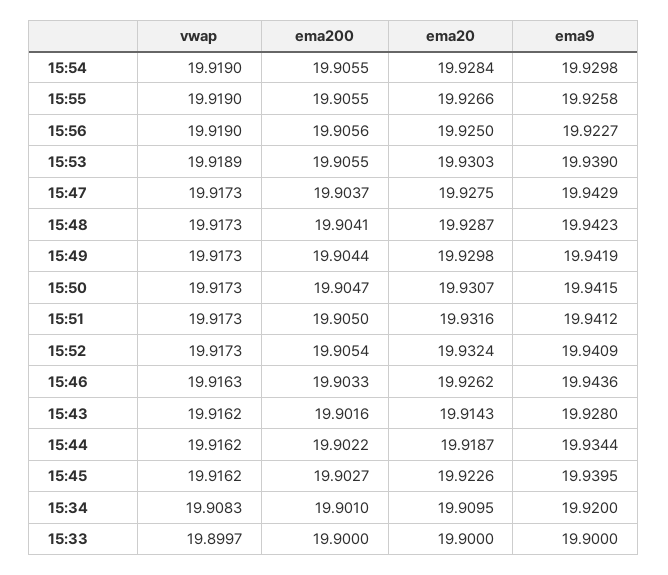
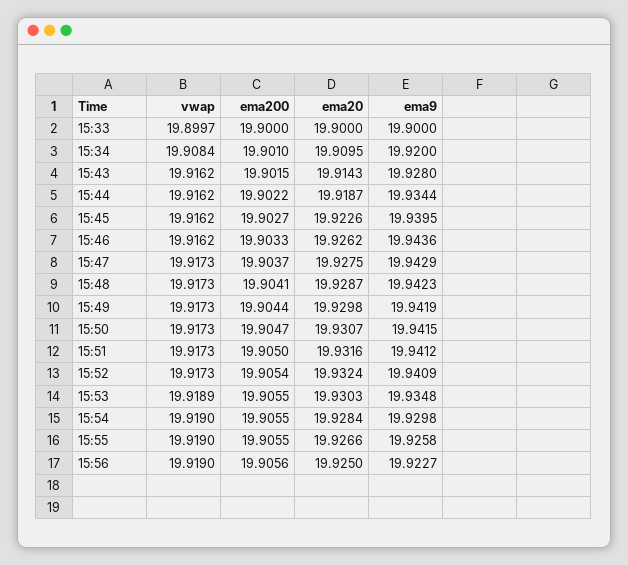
ema9, 15:53: 19.939 -> 19.9348
vwap, 15:46: 19.9163 -> 19.9162
ema200, 15:43: 19.9016 -> 19.9015
vwap, 15:34: 19.9083 -> 19.9084

